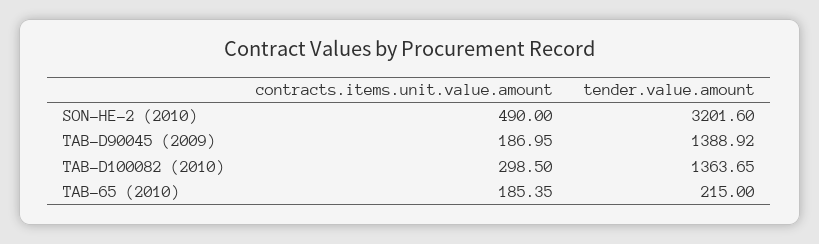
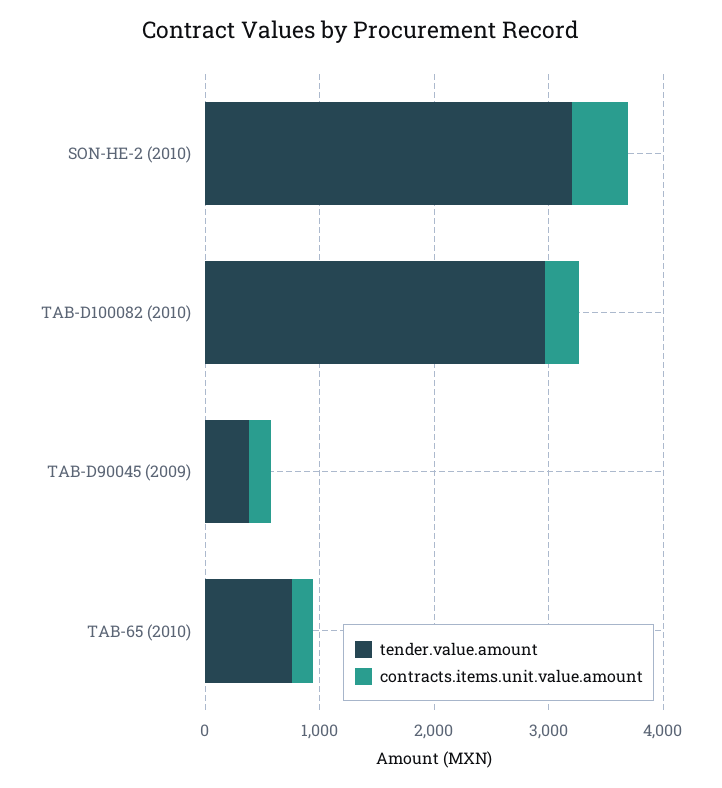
tender.value.amount, TAB-D90045 (2009): 1388.92 -> 400
tender.value.amount, TAB-D100082 (2010): 1363.65 -> 3000
tender.value.amount, TAB-65 (2010): 215 -> 800

